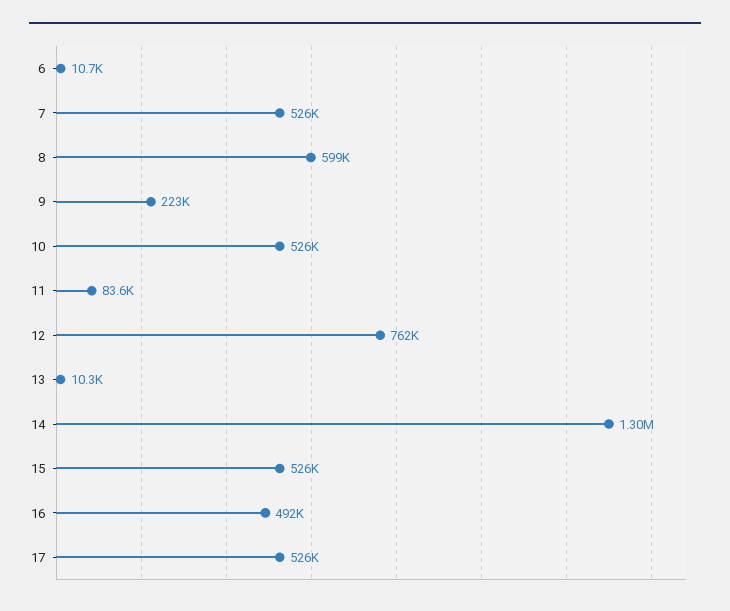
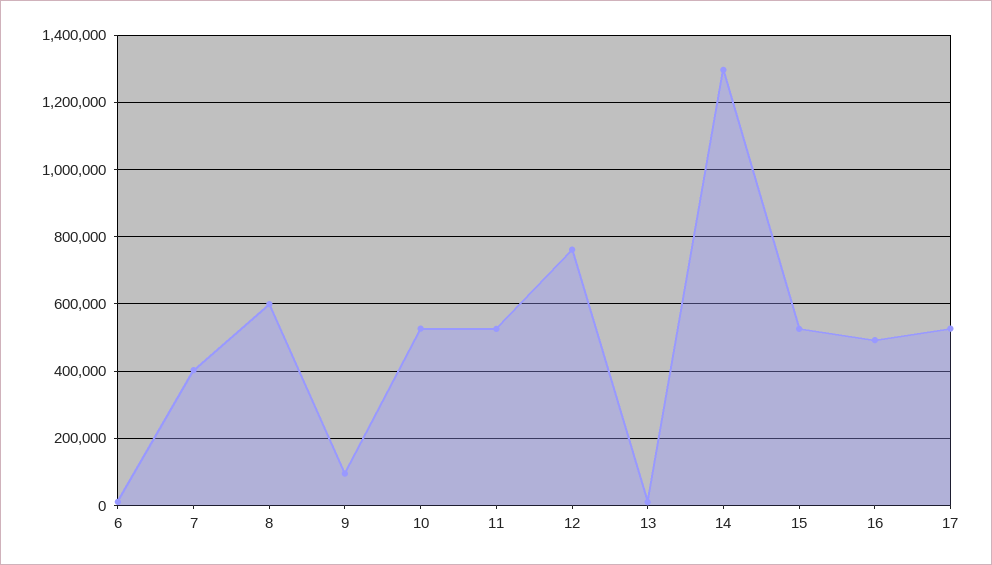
7: 526000 -> 400000
9: 223000 -> 100000
11: 83600 -> 520000

